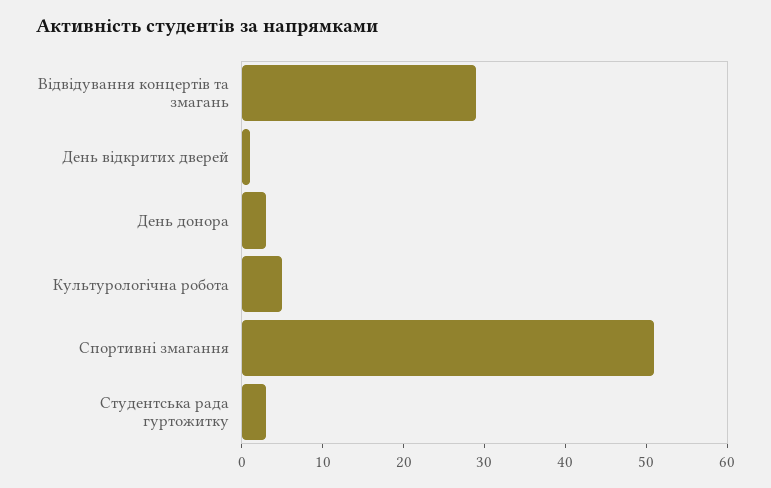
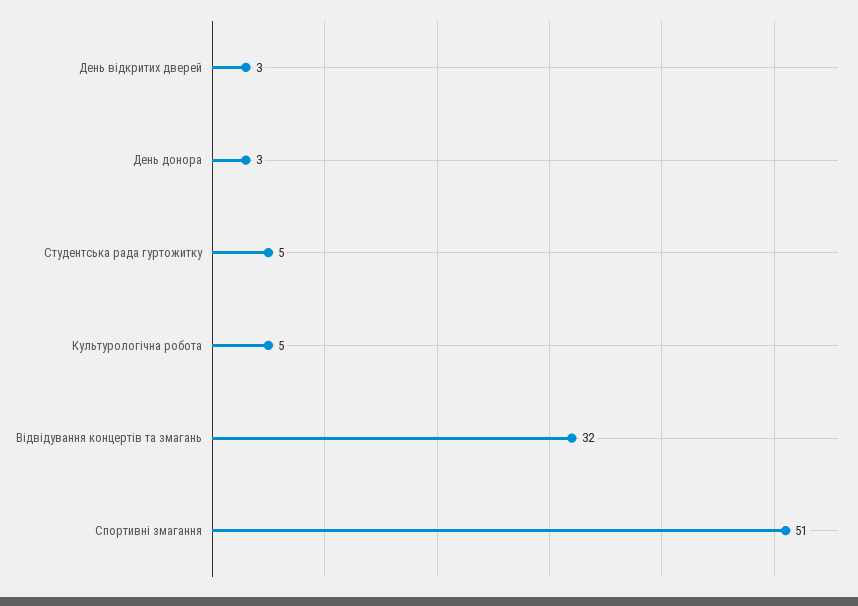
Відвідування концертів та змагань: 29 -> 32
День відкритих дверей: 1 -> 3
Студентська рада гуртожитку: 3 -> 5

